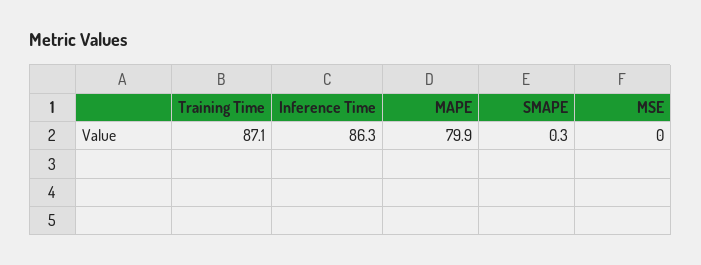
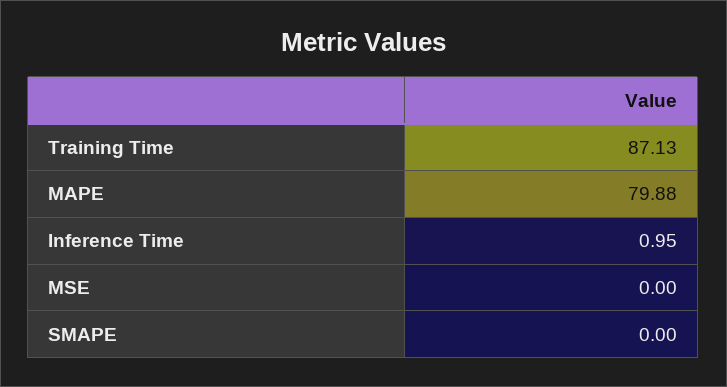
Inference Time: 86.3 -> 0.95
SMAPE: 0.3 -> 0

